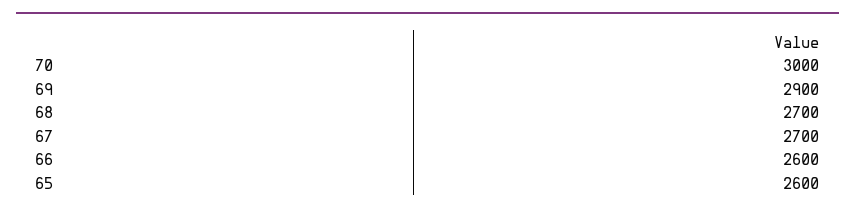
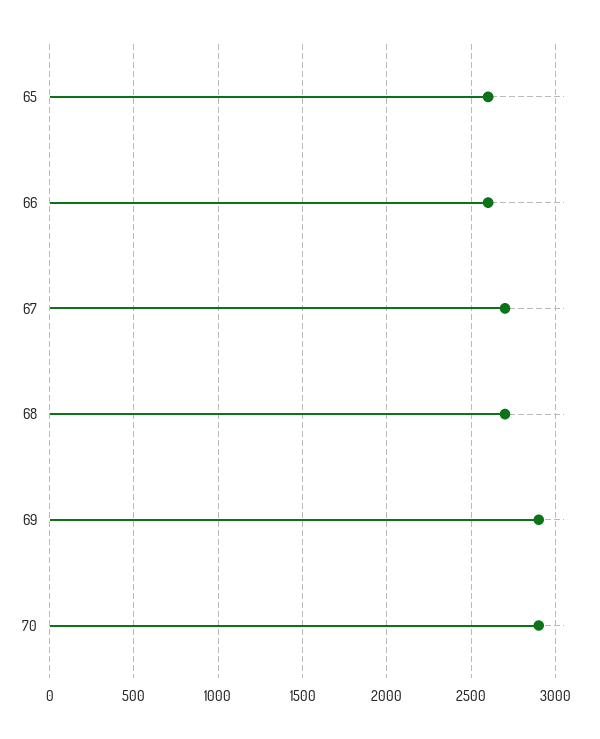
70: 3000 -> 2900

